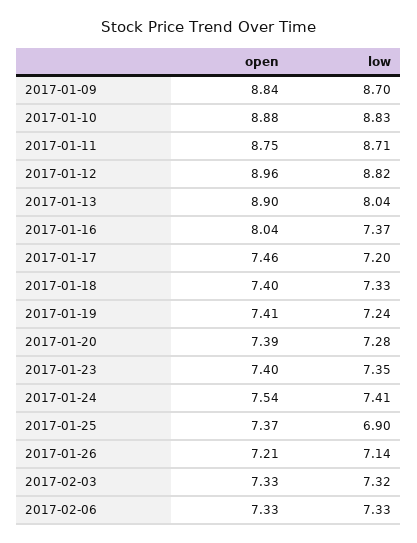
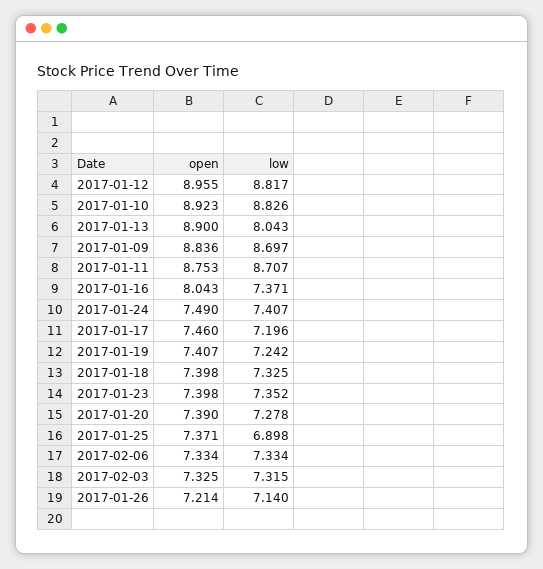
open, 2017-01-10: 8.88 -> 8.923
open, 2017-01-24: 7.54 -> 7.49

